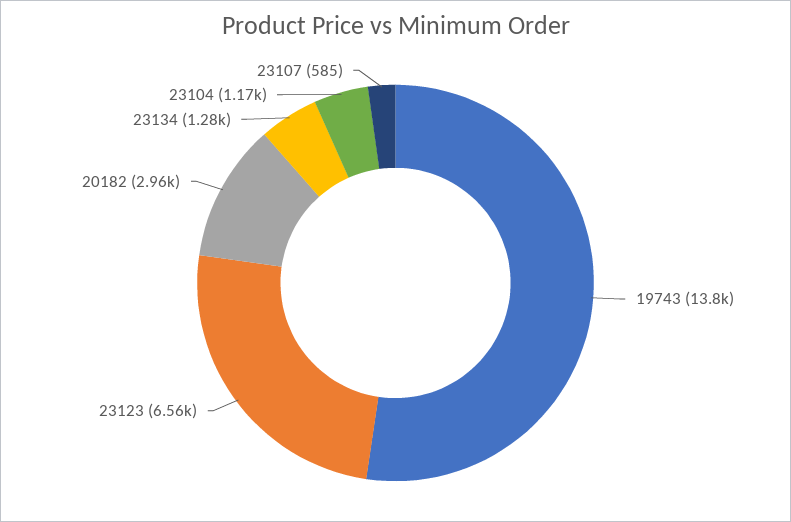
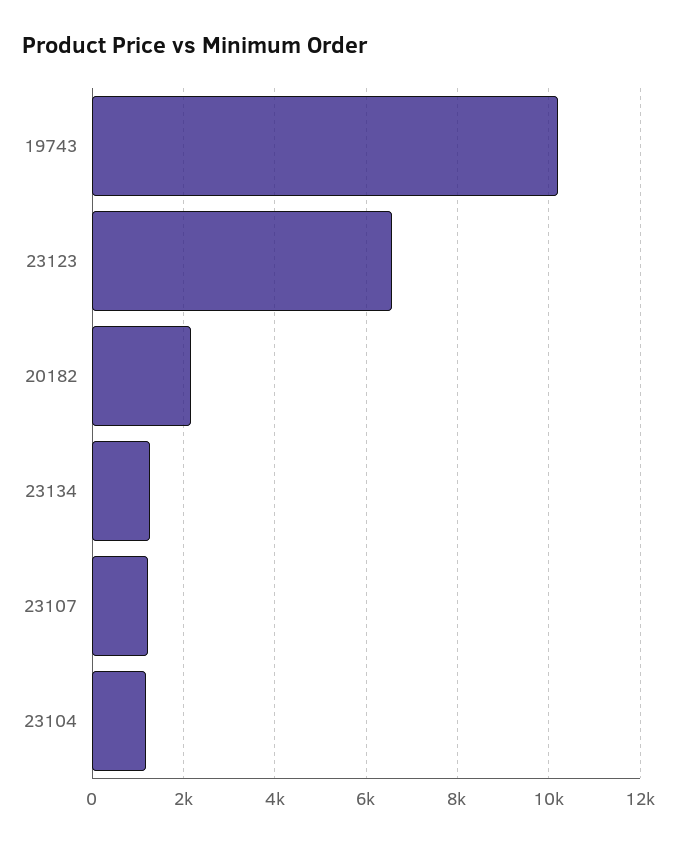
19743: 13800 -> 10200
20182: 2960 -> 2200
23107: 585 -> 1200

